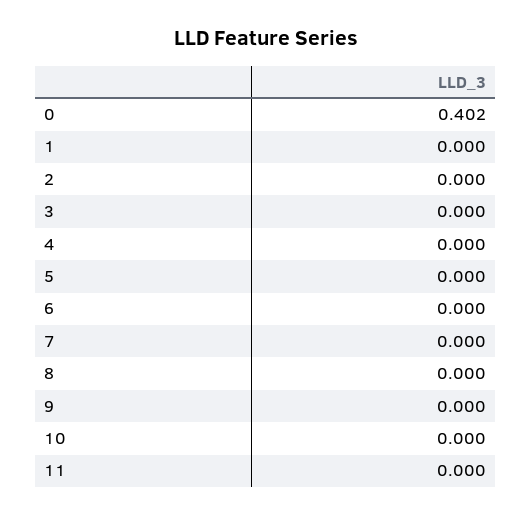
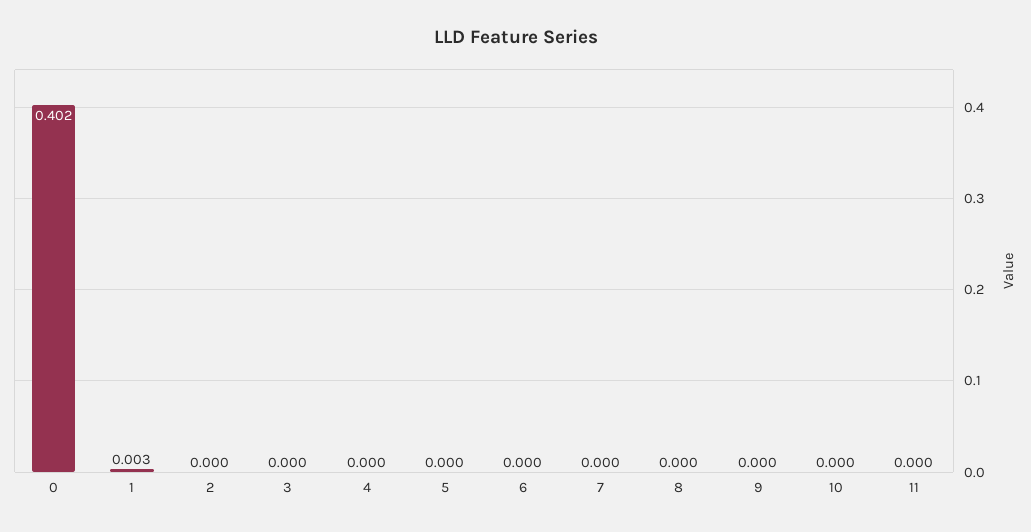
1: 0 -> 0.003

